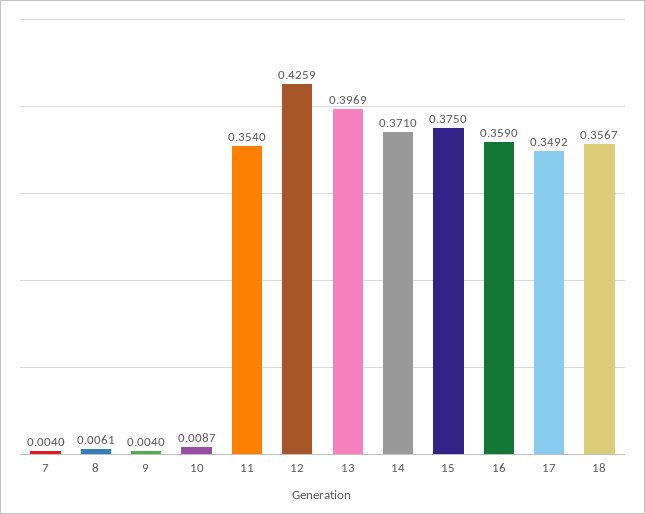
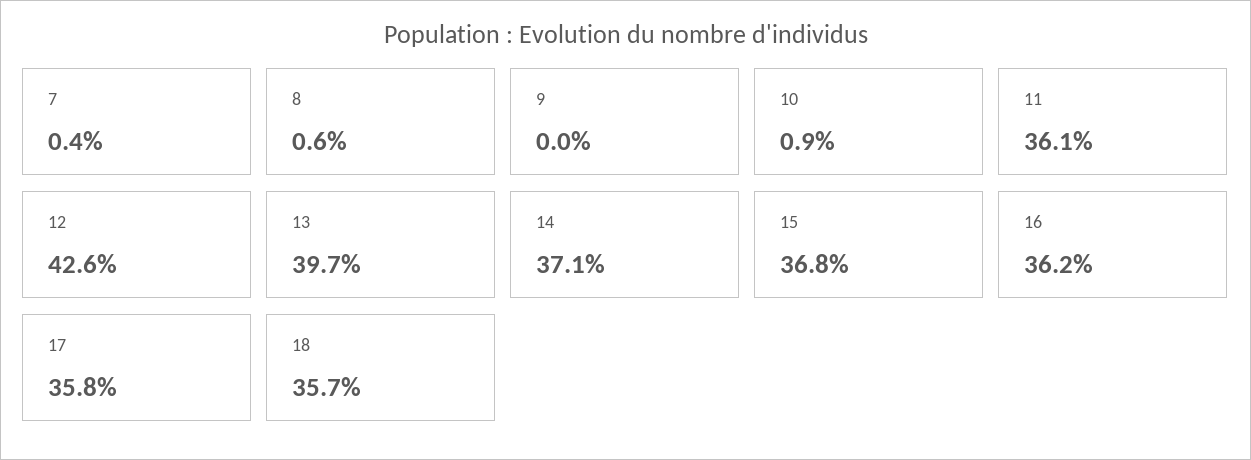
9: 0.004 -> 0
11: 0.354 -> 0.361
15: 0.375 -> 0.368
16: 0.359 -> 0.362
17: 0.3492 -> 0.358

